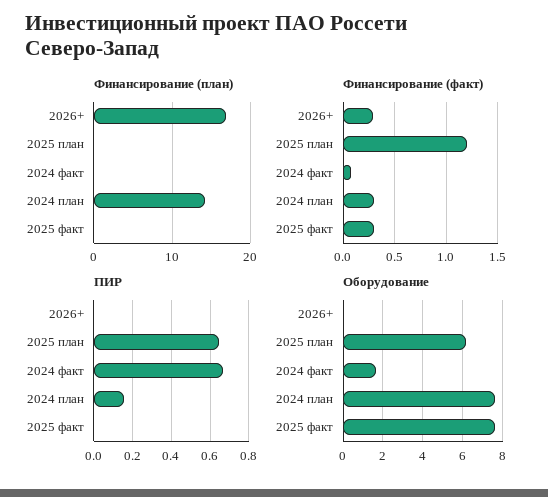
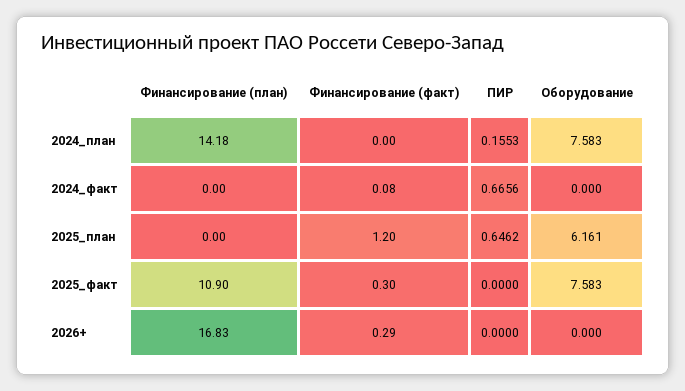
Финансирование (план), 2025 факт: 0 -> 10.9
Финансирование (факт), 2024 план: 0.3 -> 0
Оборудование, 2024 факт: 1.5 -> 0

